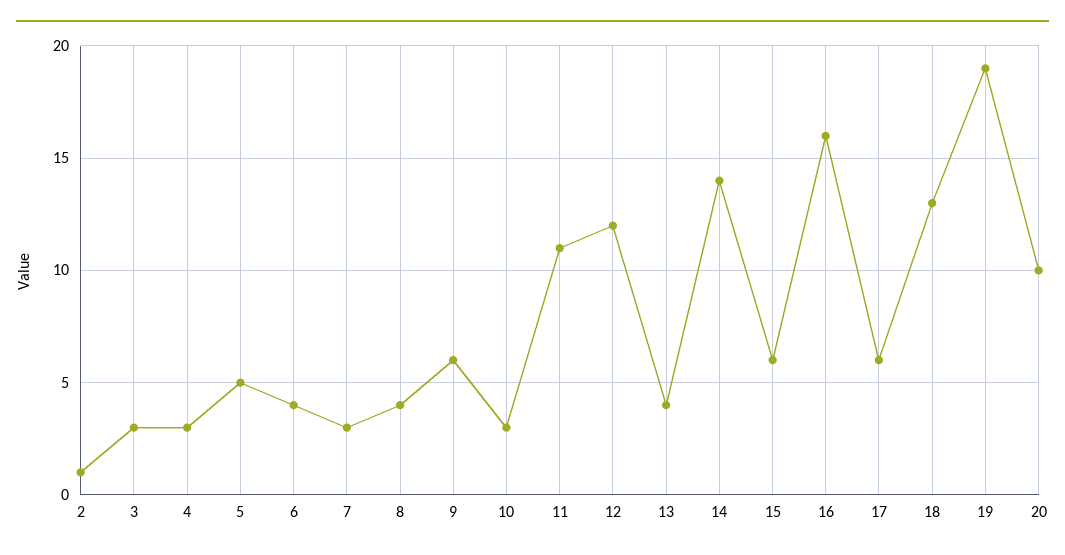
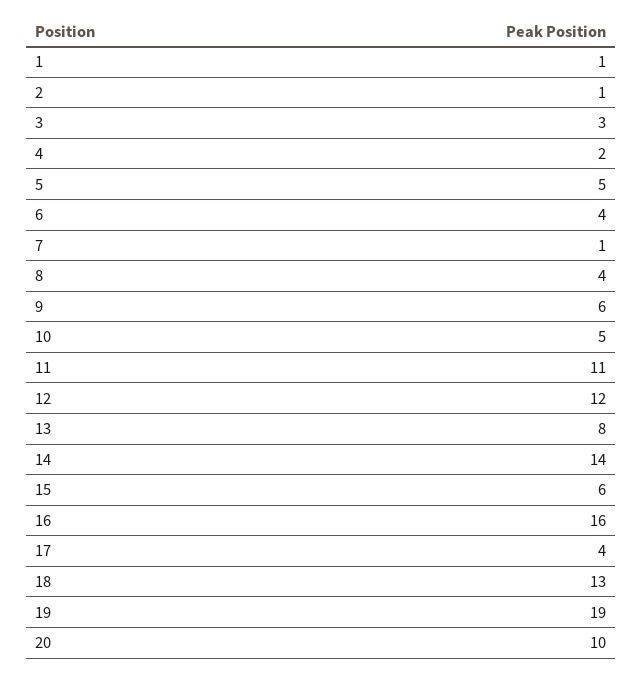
4: 3 -> 2
7: 3 -> 1
10: 3 -> 5
13: 4 -> 8
17: 6 -> 4
1: none -> 1

